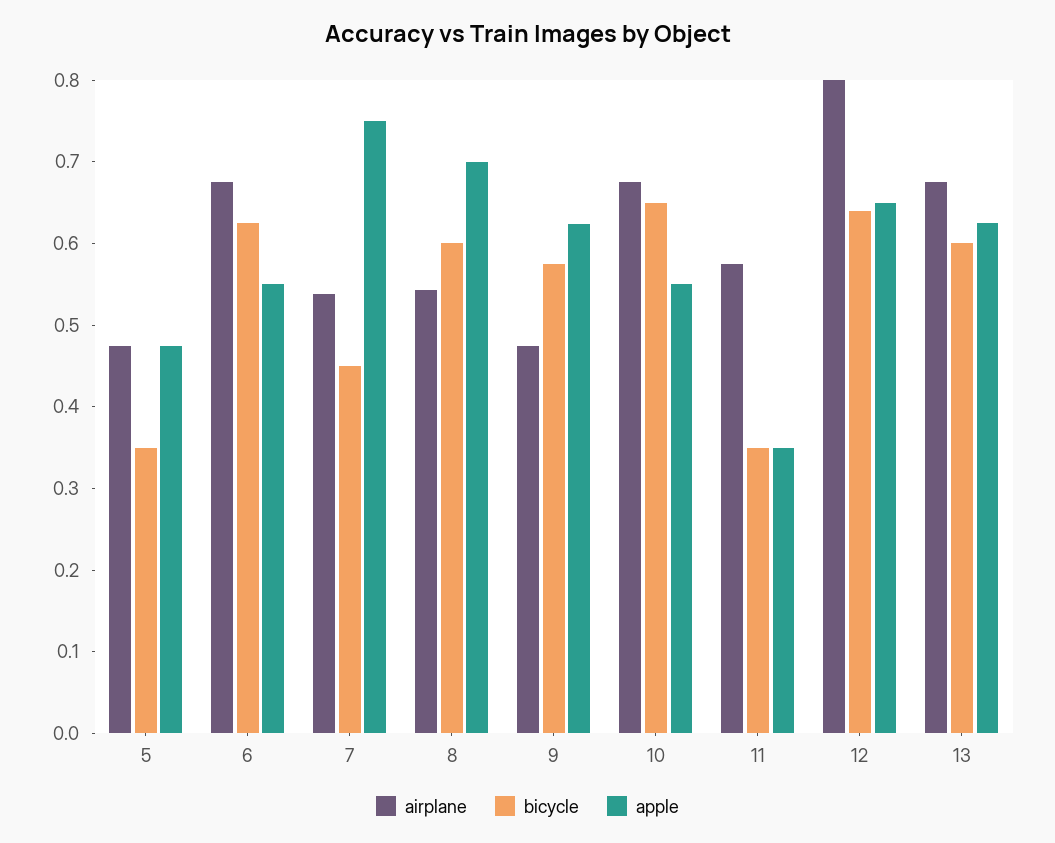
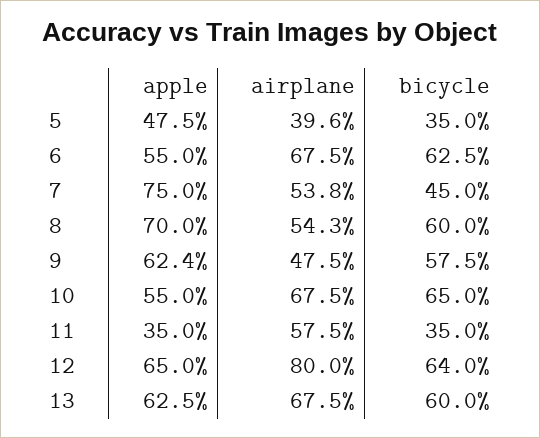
airplane, 5: 0.48 -> 0.396

